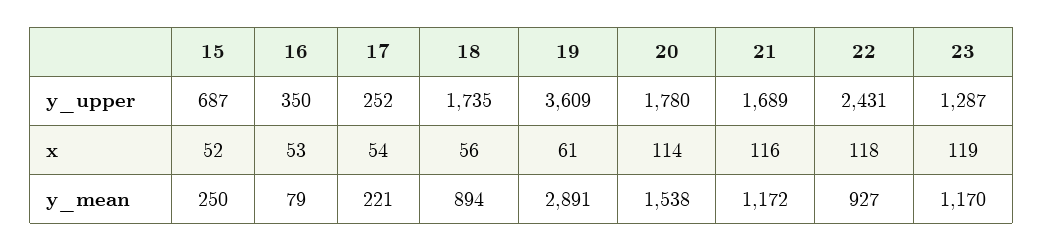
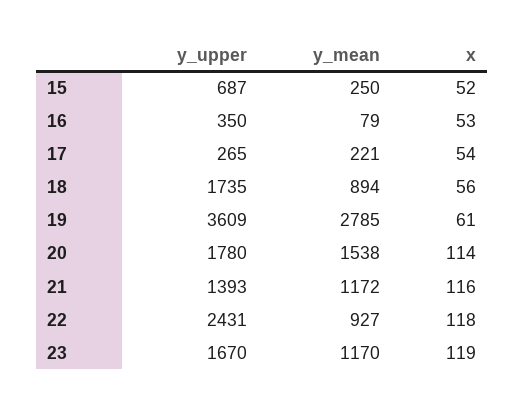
17, y_upper: 252 -> 265
21, y_upper: 1689 -> 1393
23, y_upper: 1287 -> 1670
19, y_mean: 2891 -> 2785

